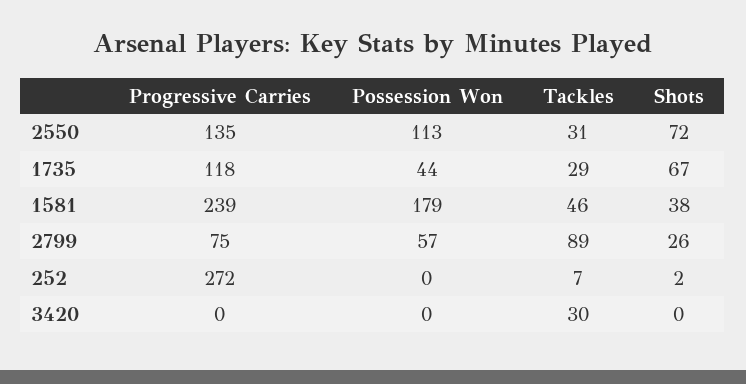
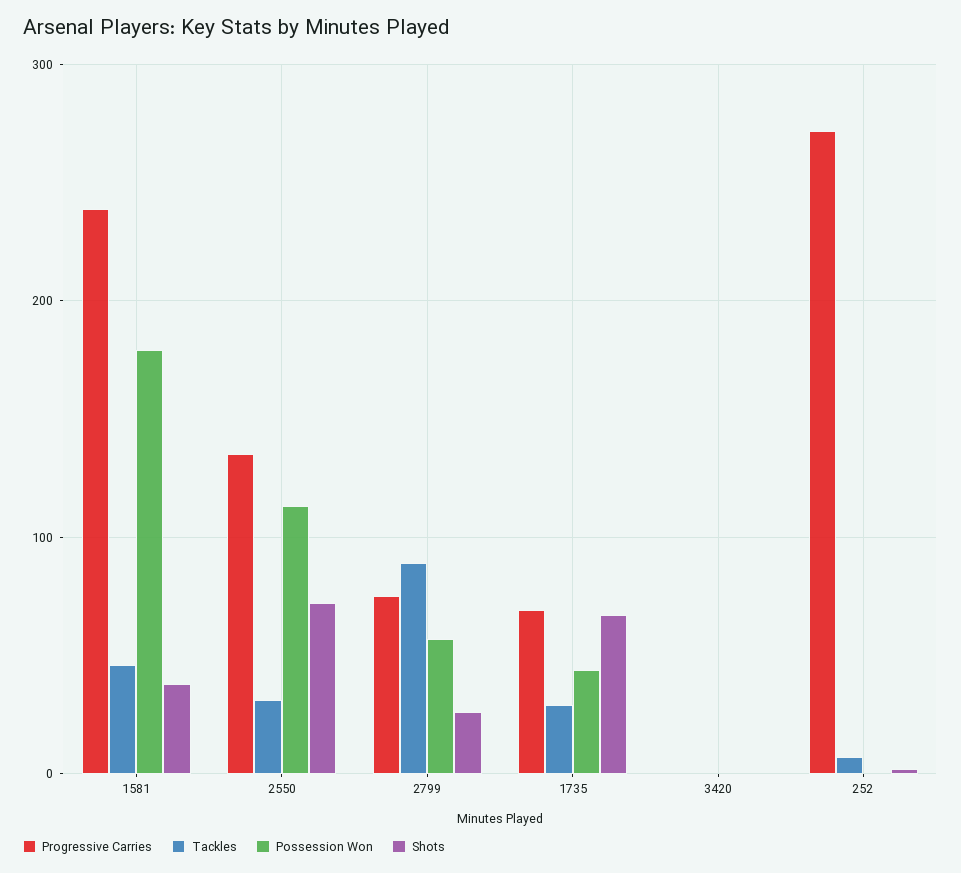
Progressive Carries, 1735: 118 -> 70
Tackles, 3420: 30 -> 0

